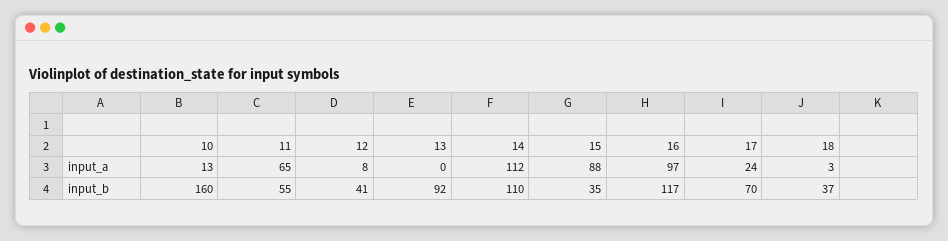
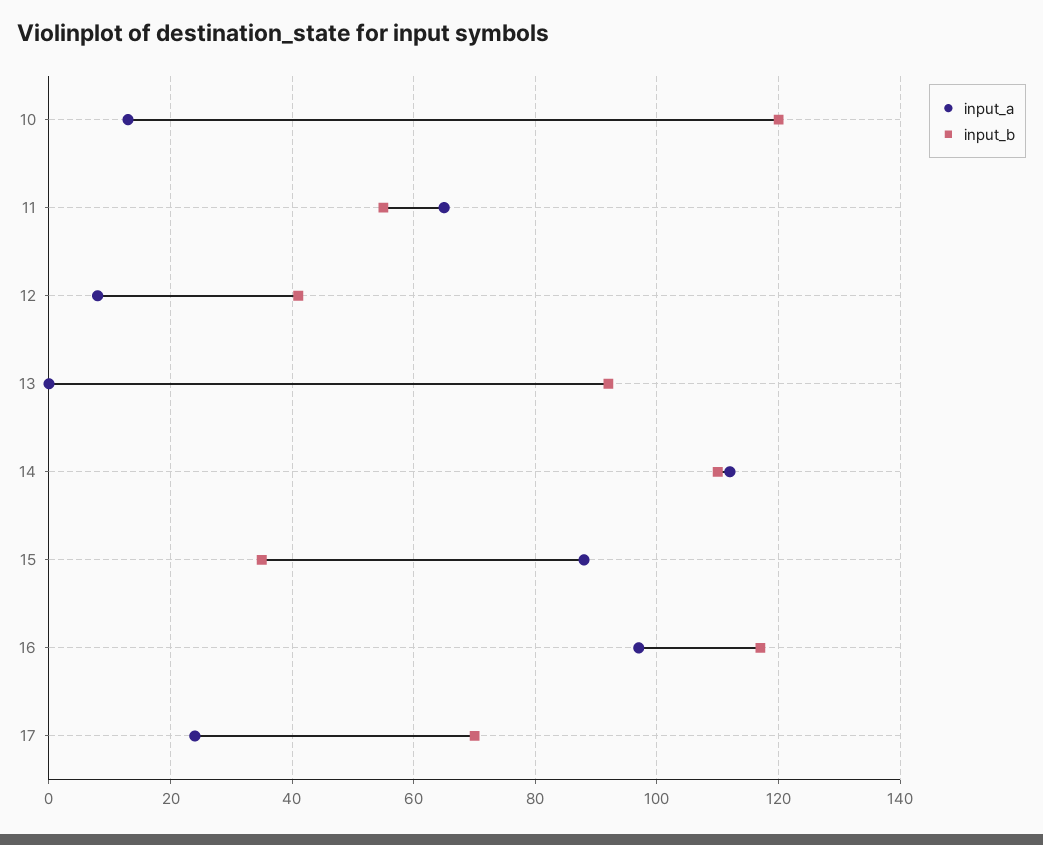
input_a, 18: 3 -> none
input_b, 10: 160 -> 120
input_b, 18: 37 -> none

